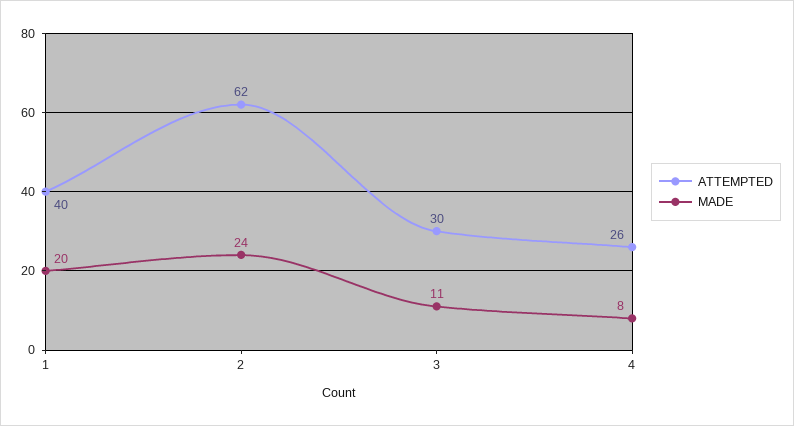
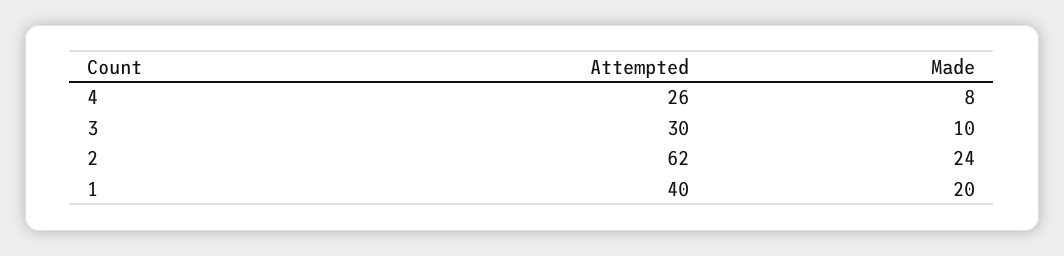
MADE, 3: 11 -> 10

